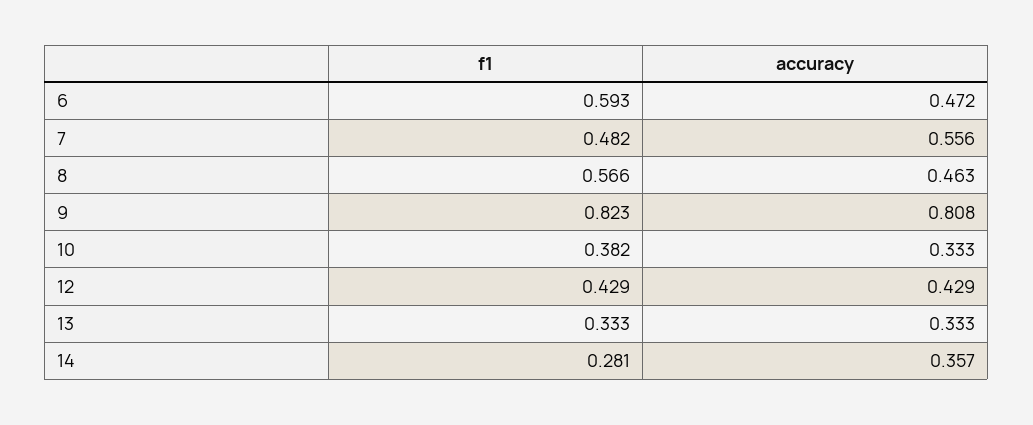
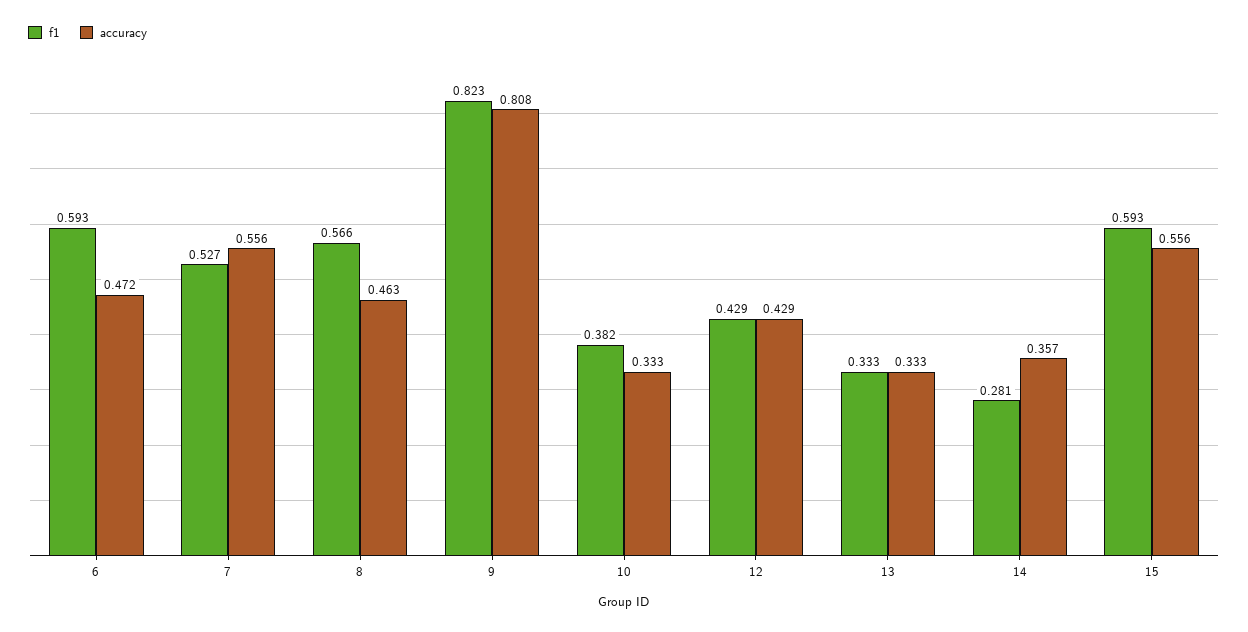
f1, 7: 0.482 -> 0.527
f1, 15: none -> 0.593
accuracy, 15: none -> 0.556

